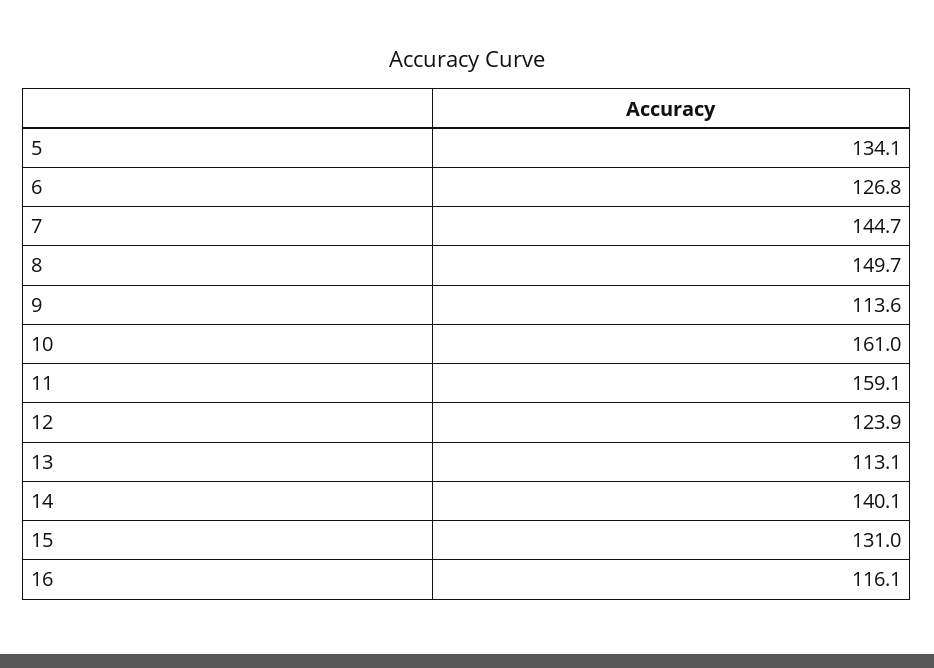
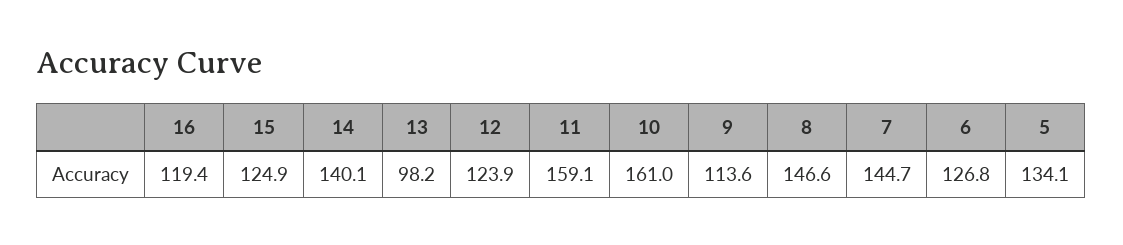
8: 149.7 -> 146.6
13: 113.1 -> 98.2
15: 131 -> 124.9
16: 116.1 -> 119.4

